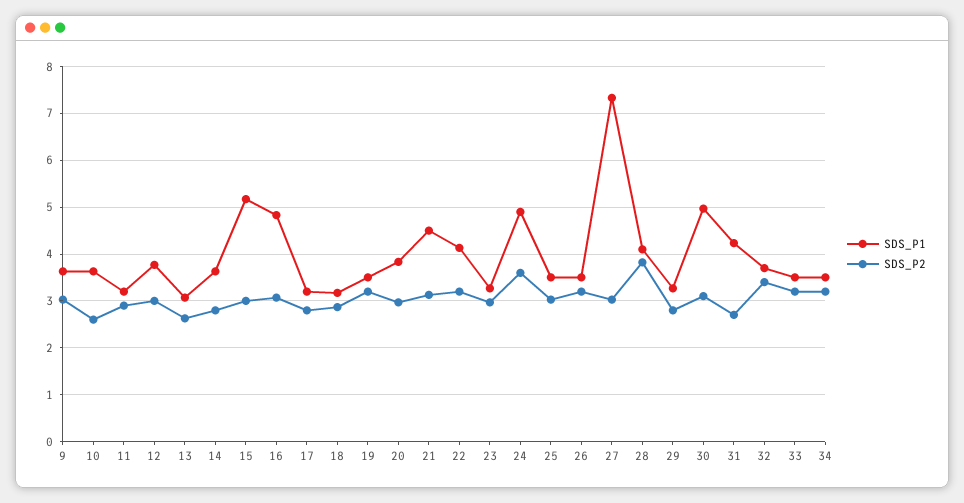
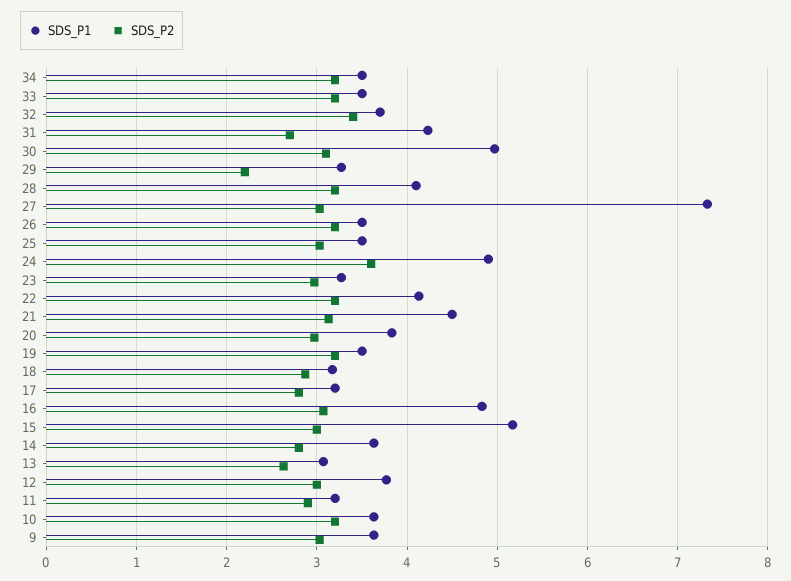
SDS_P2, 10: 2.6 -> 3.2
SDS_P2, 28: 3.8 -> 3.2
SDS_P2, 29: 2.8 -> 2.2

